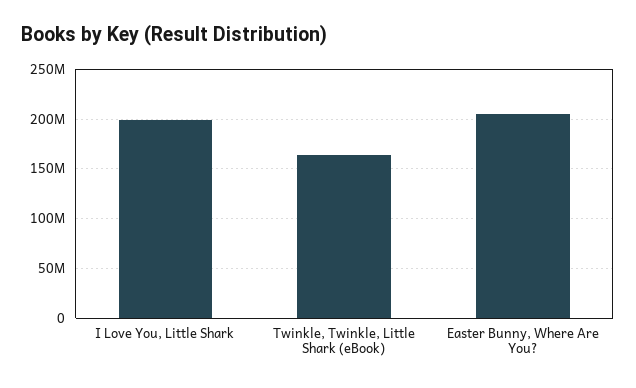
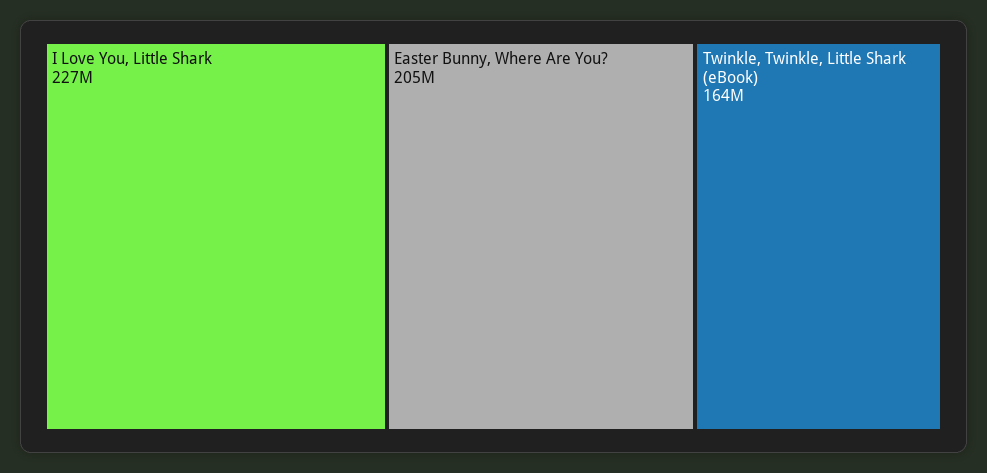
I Love You, Little Shark: 200000000 -> 227000000

